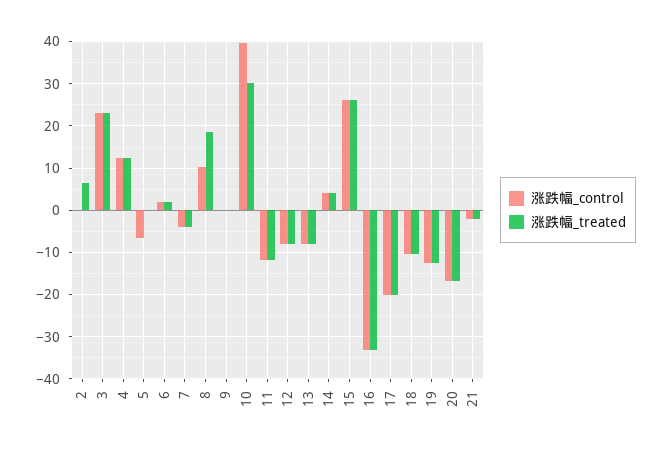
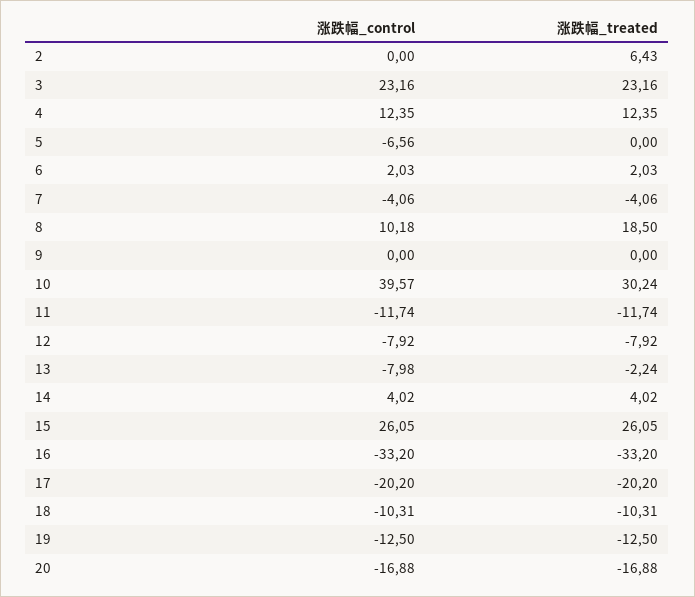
涨跌幅_treated, 13: -8 -> -2.24
涨跌幅_control, 21: -2 -> none
涨跌幅_treated, 21: -2 -> none

